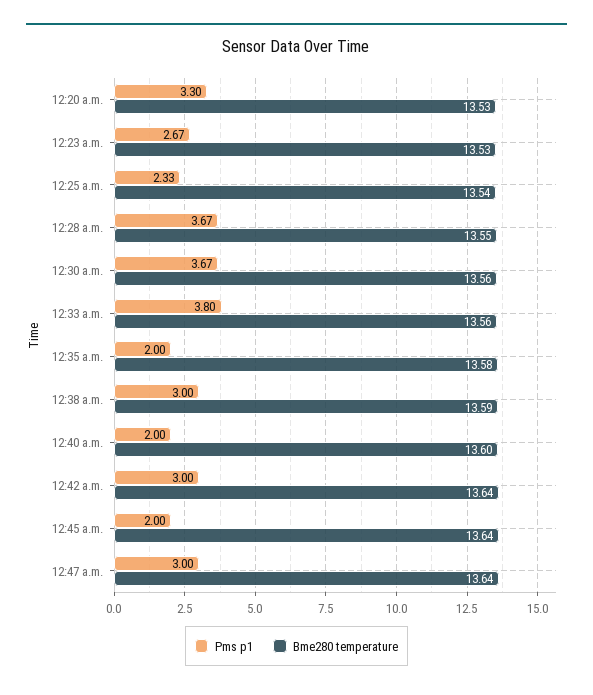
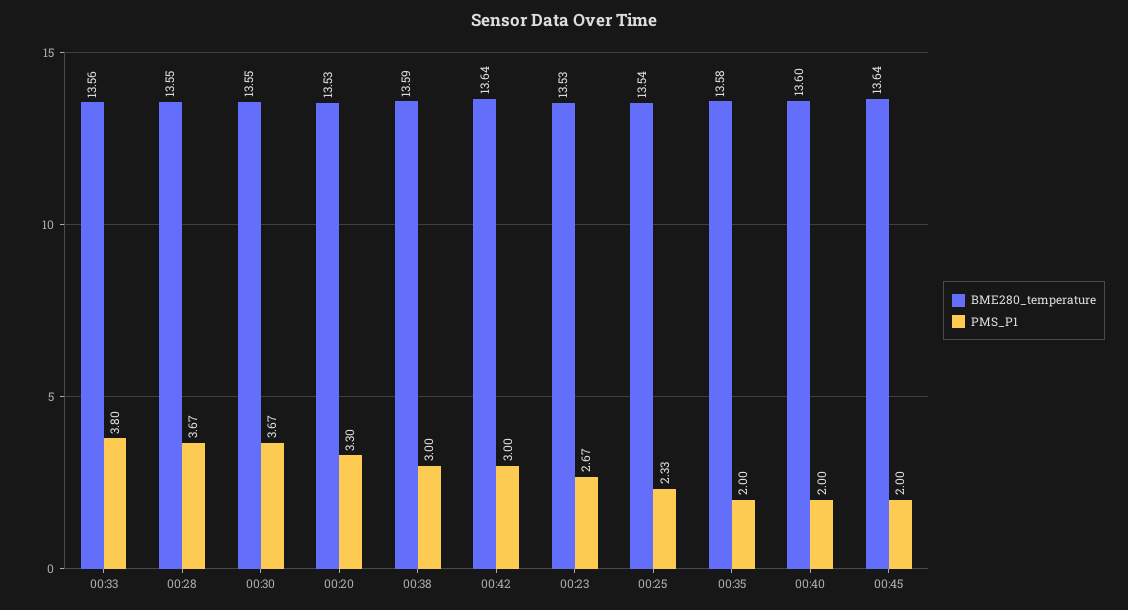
Bme280 temperature, 12:30 a.m.: 13.56 -> 13.55
Pms p1, 12:47 a.m.: 3 -> none
Bme280 temperature, 12:47 a.m.: 13.64 -> none

